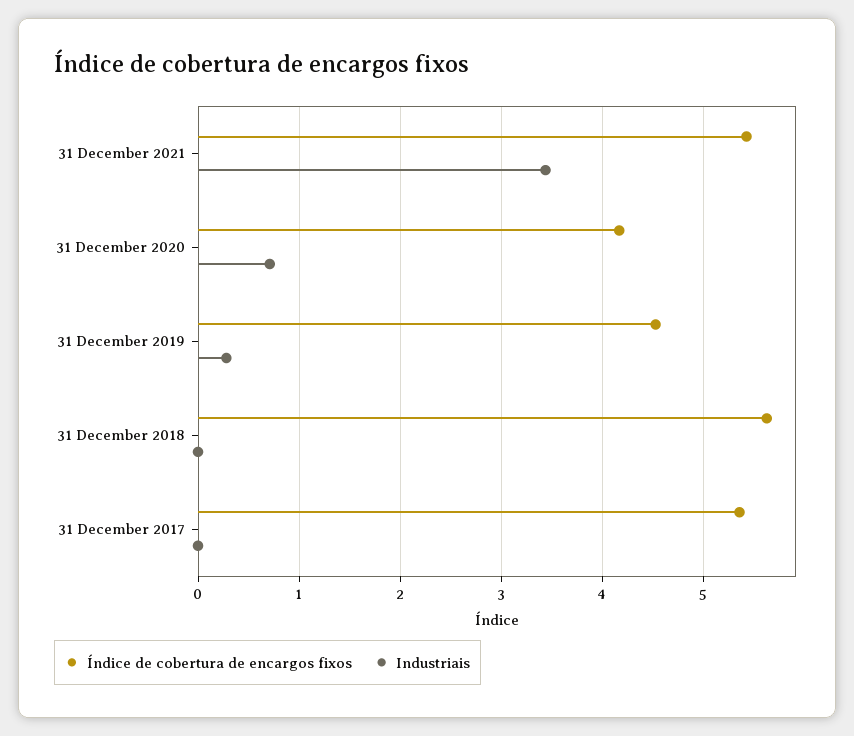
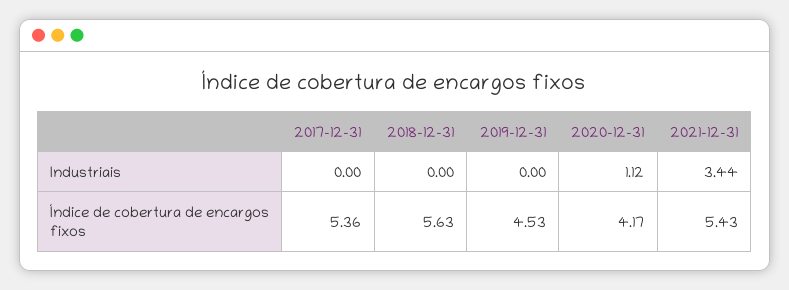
Industriais, 31 December 2020: 0.7 -> 1.12
Industriais, 31 December 2019: 0.3 -> 0

